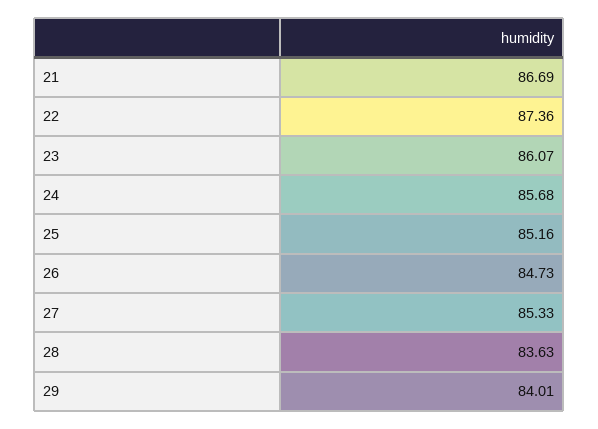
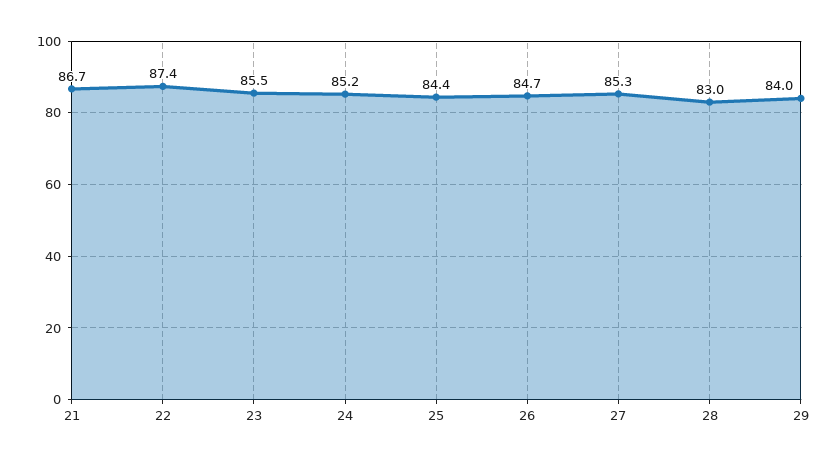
23: 86.07 -> 85.5
24: 85.68 -> 85.2
25: 85.16 -> 84.4
28: 83.63 -> 83

